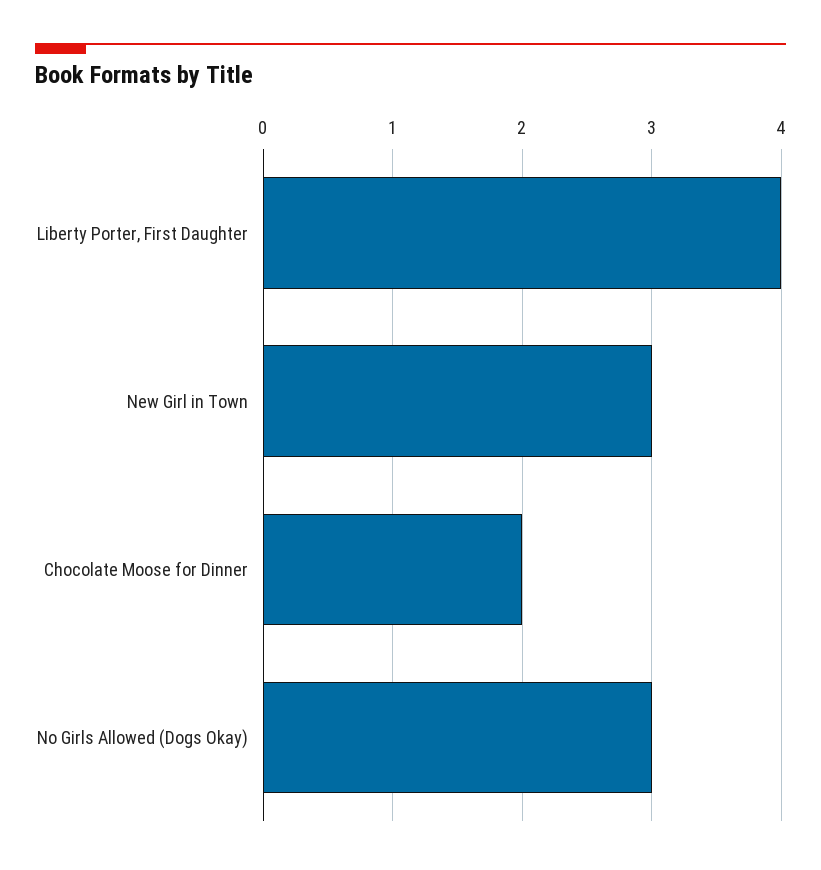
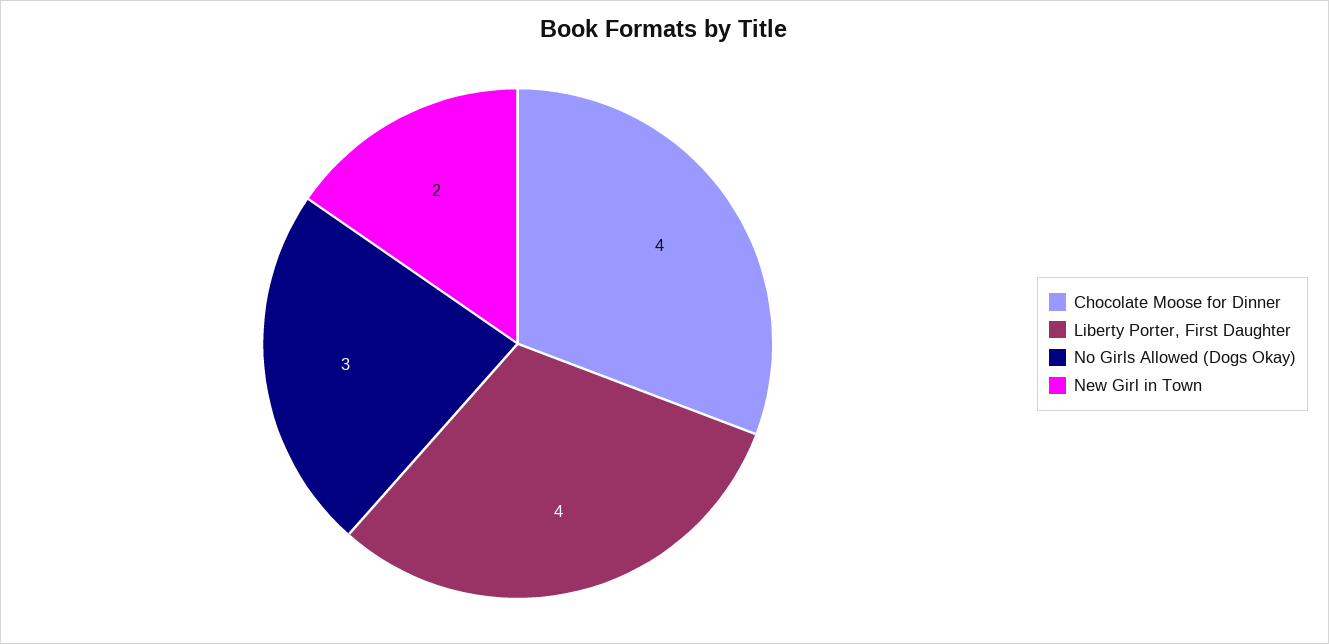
New Girl in Town: 3 -> 2
Chocolate Moose for Dinner: 2 -> 4

